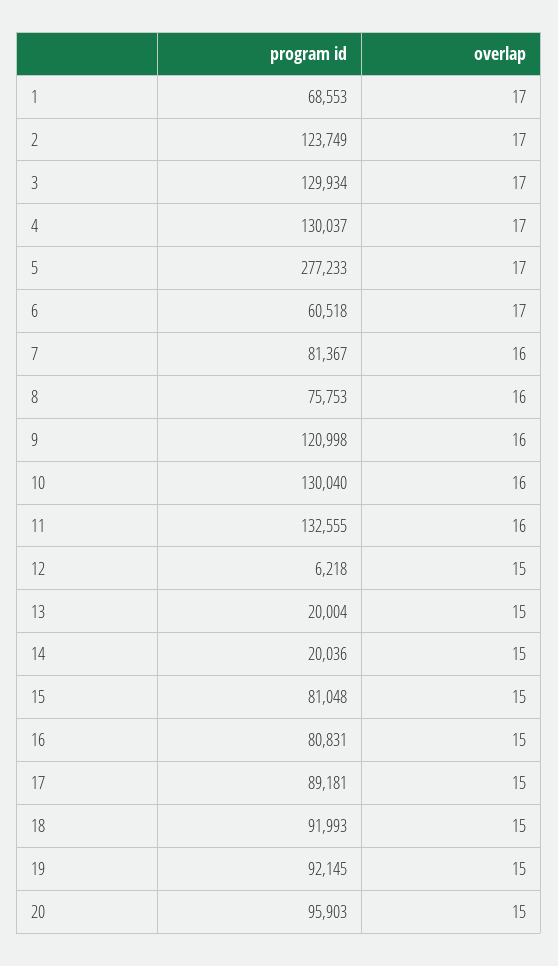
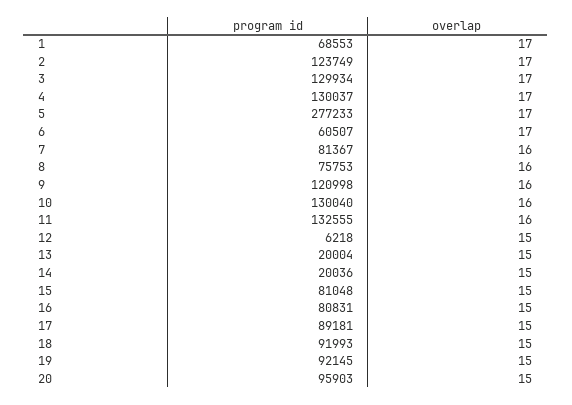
program id, 6: 60518 -> 60507

